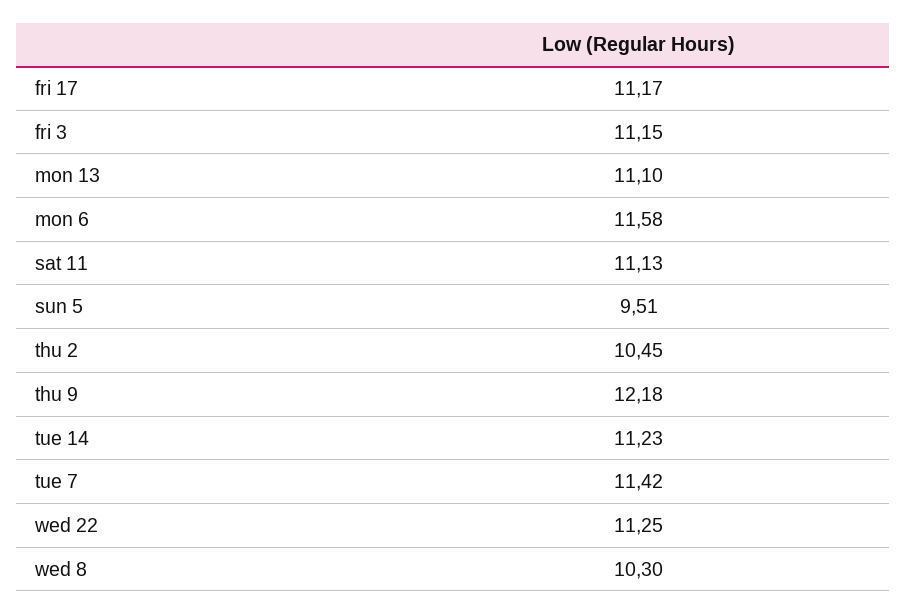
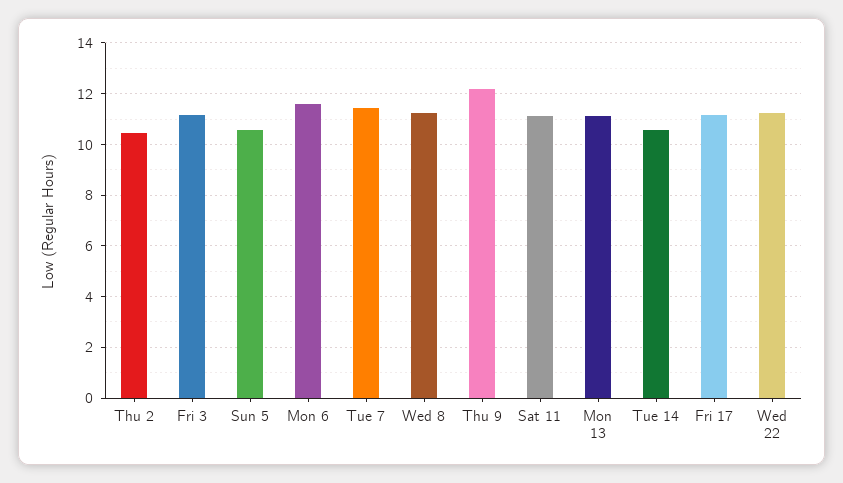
sun 5: 9.51 -> 10.5
tue 14: 11.23 -> 10.5
wed 8: 10.3 -> 11.25

